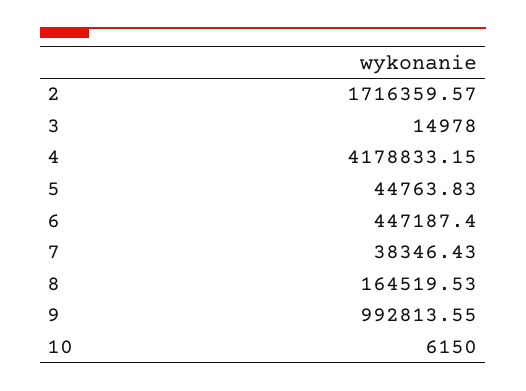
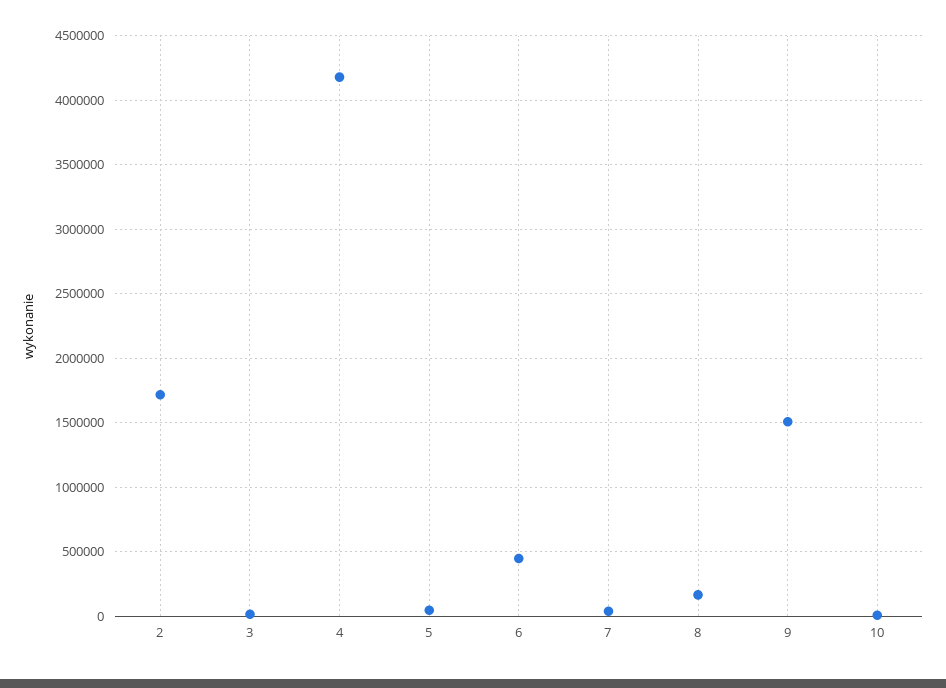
9: 992813.55 -> 1500000

